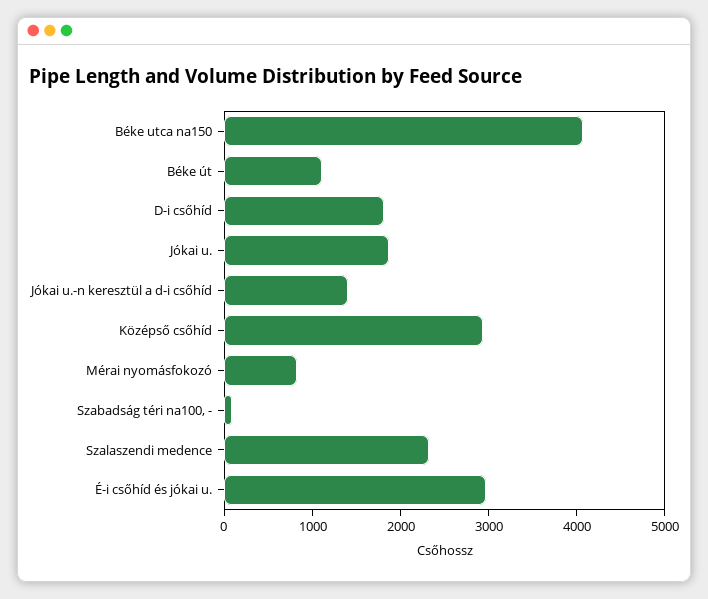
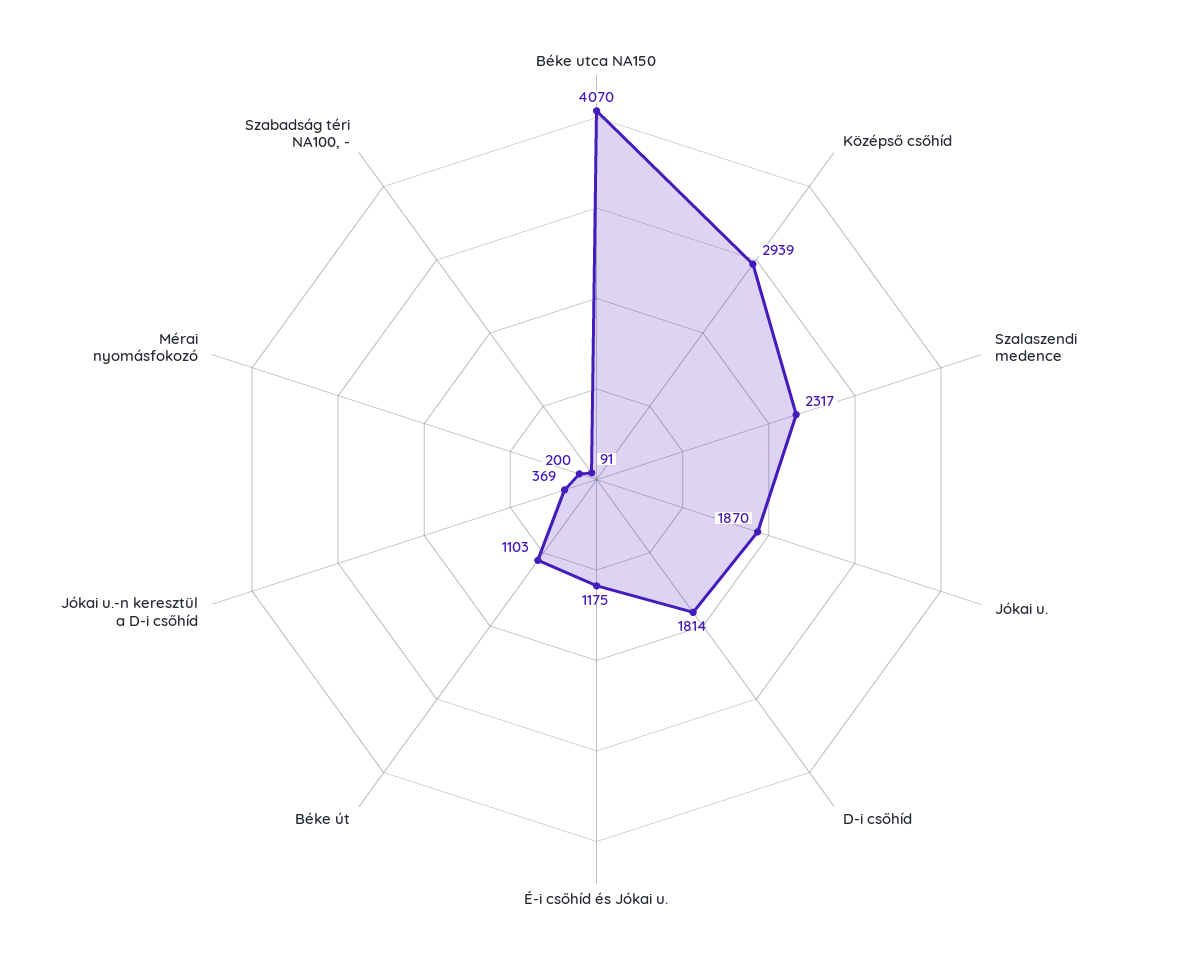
Jókai u.-n keresztül a d-i csőhíd: 1400 -> 369
Mérai nyomásfokozó: 800 -> 200
É-i csőhíd és jókai u.: 3000 -> 1175

